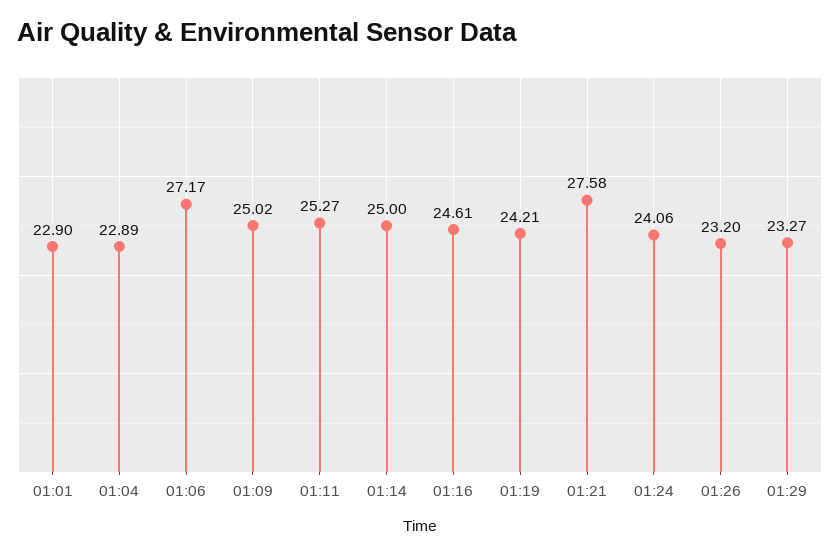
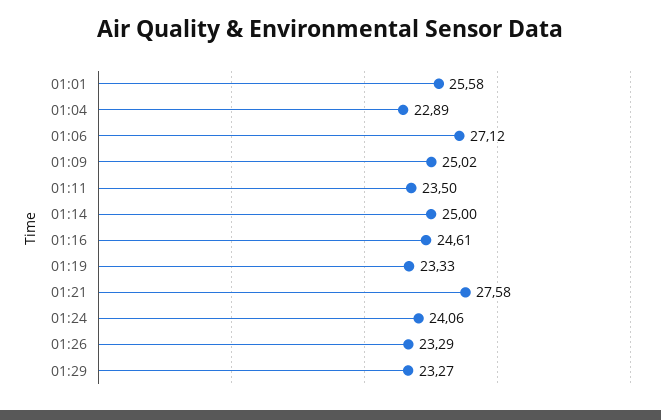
01:01: 22.9 -> 25.58
01:06: 27.17 -> 27.12
01:11: 25.27 -> 23.5
01:19: 24.21 -> 23.33
01:26: 23.2 -> 23.29

